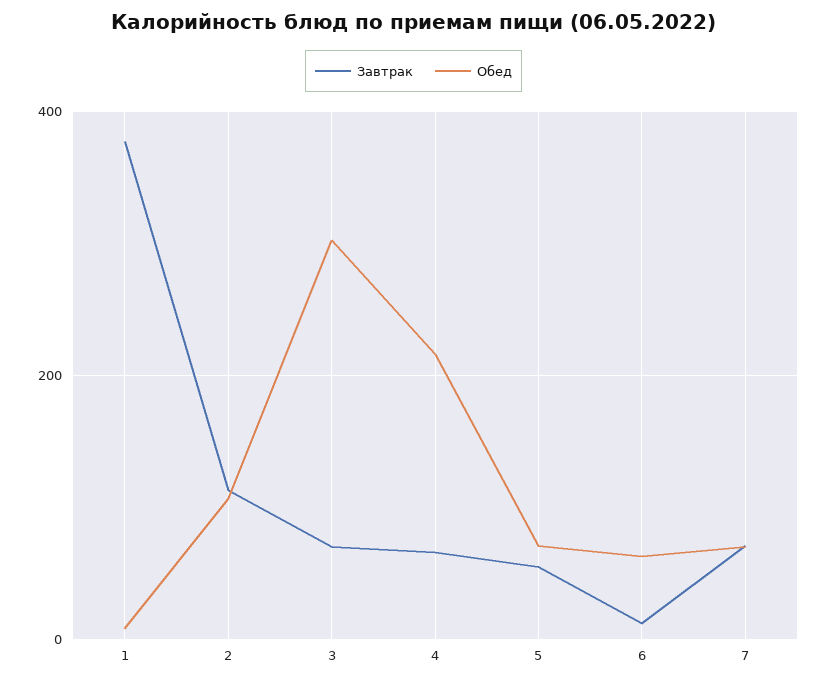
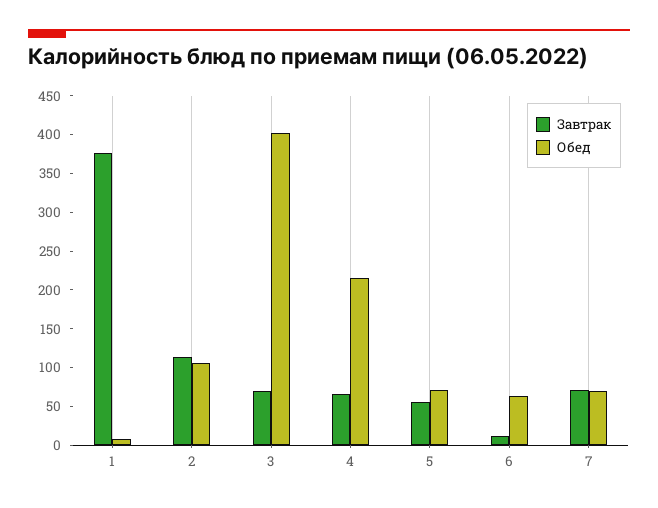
Обед, 3: 300 -> 400

